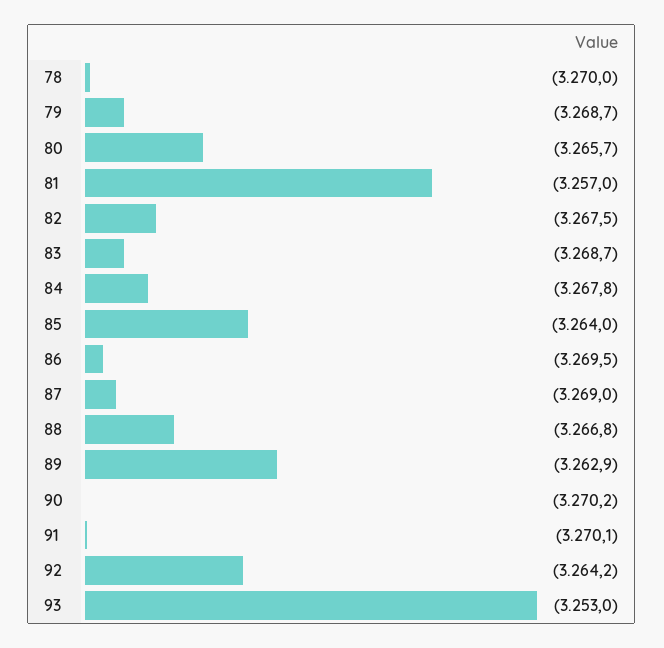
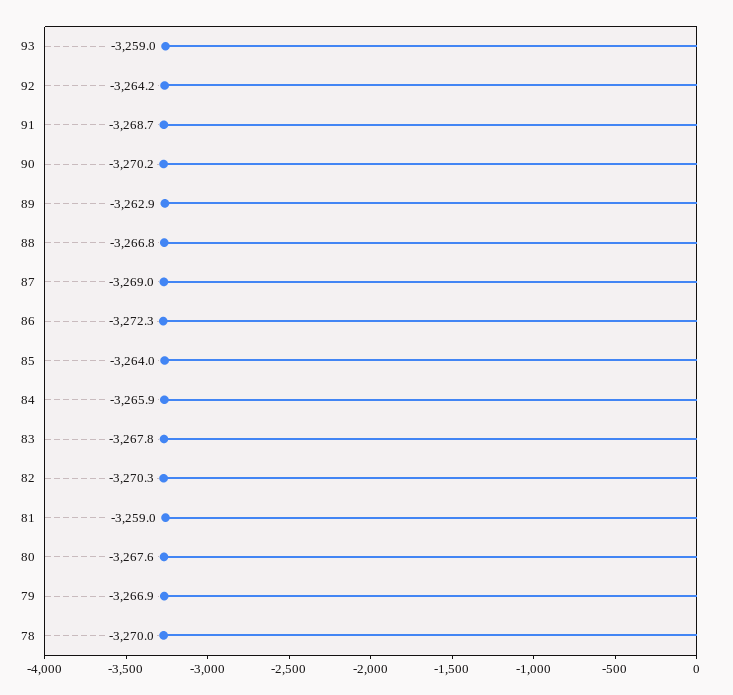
79: -3268.7 -> -3266.9
80: -3265.7 -> -3267.6
81: -3257 -> -3259
82: -3267.5 -> -3270.3
83: -3268.7 -> -3267.8
84: -3267.8 -> -3265.9
86: -3269.5 -> -3272.3
91: -3270.1 -> -3268.7
93: -3253 -> -3259

